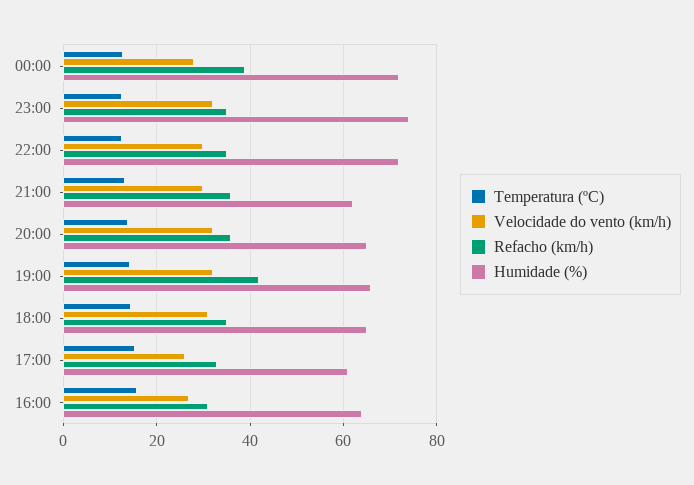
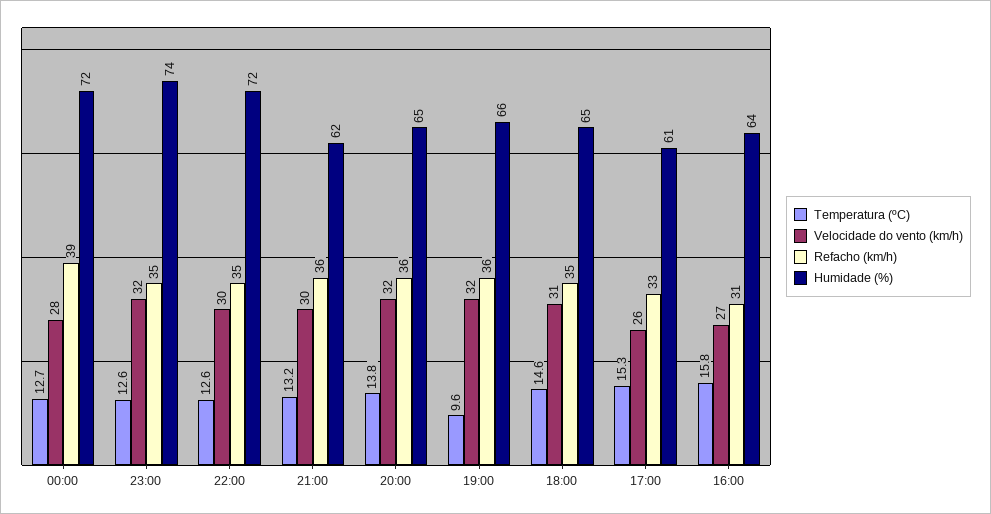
Temperatura (ºC), 19:00: 14 -> 9.6
Refacho (km/h), 19:00: 42 -> 36

